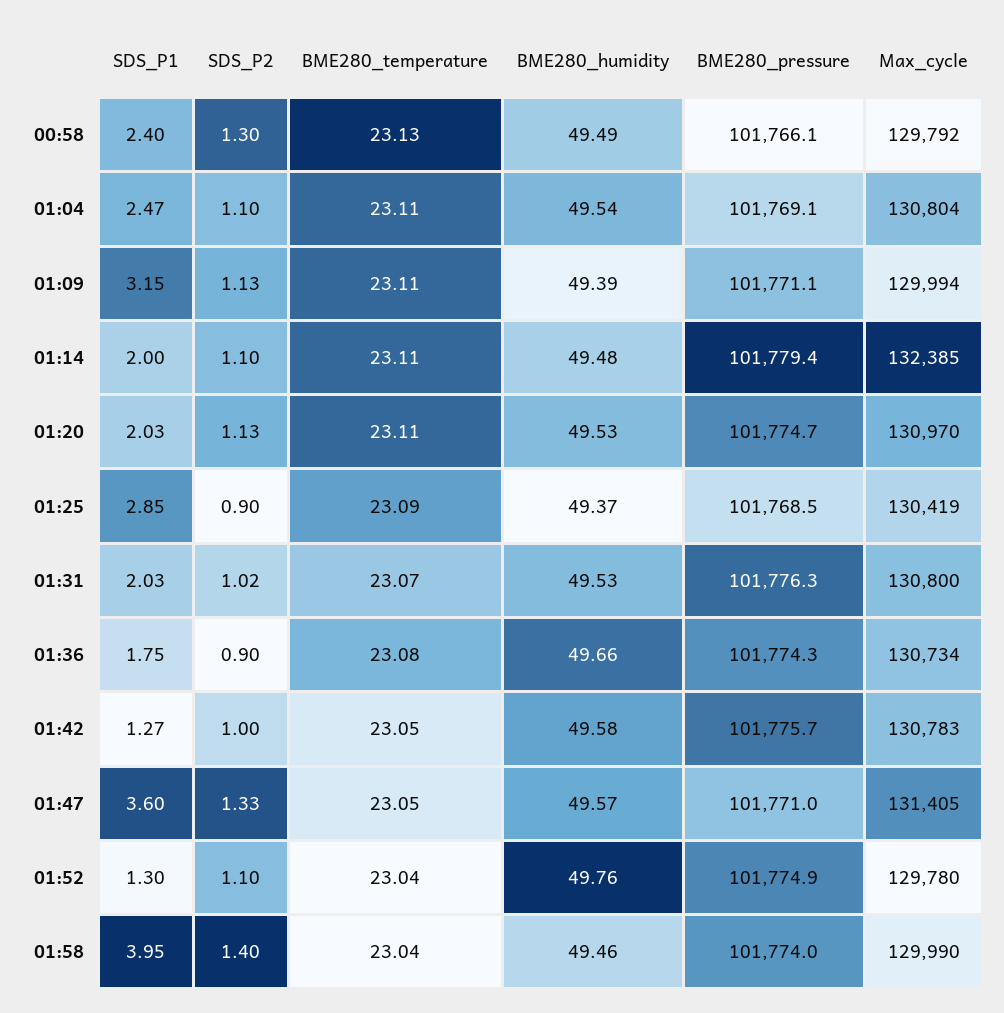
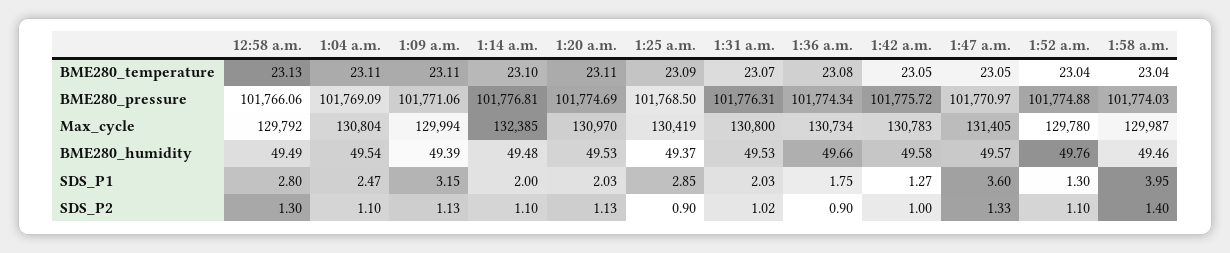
SDS_P1, 00:58: 2.4 -> 2.8
BME280_temperature, 01:14: 23.11 -> 23.1
BME280_pressure, 01:14: 101779.4 -> 101776.81
Max_cycle, 01:58: 129990 -> 129987

